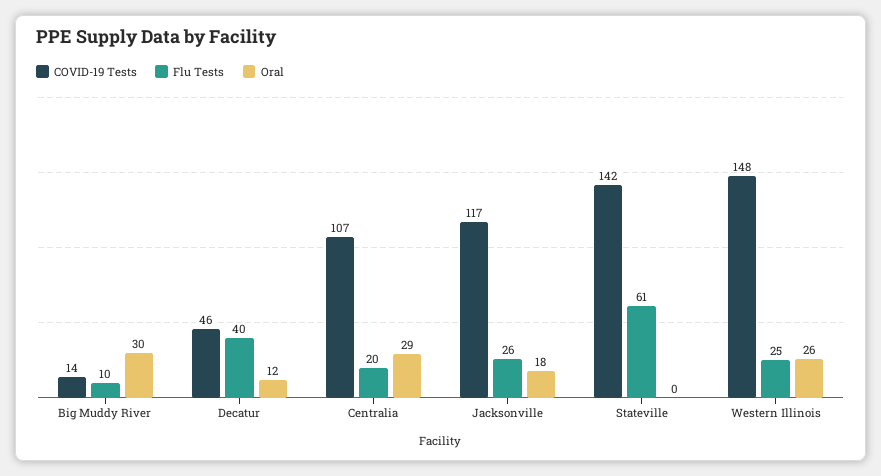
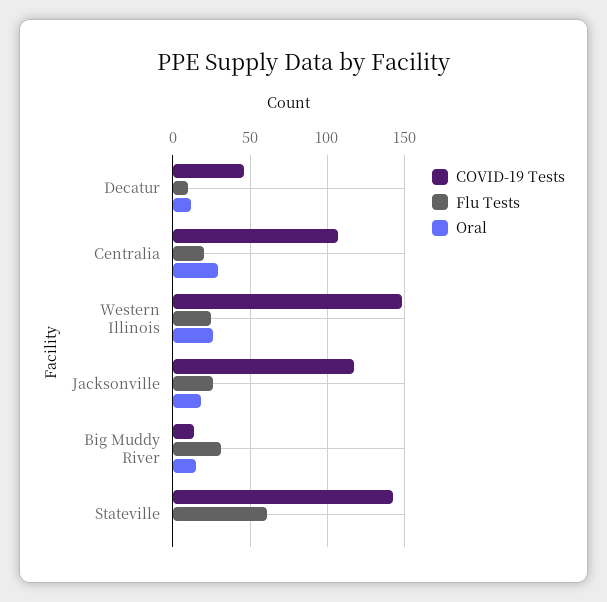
Flu Tests, Big Muddy River: 10 -> 30
Oral, Big Muddy River: 30 -> 15
Flu Tests, Decatur: 40 -> 10

